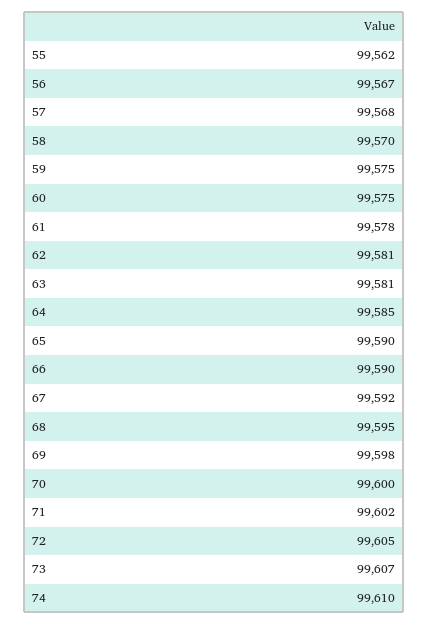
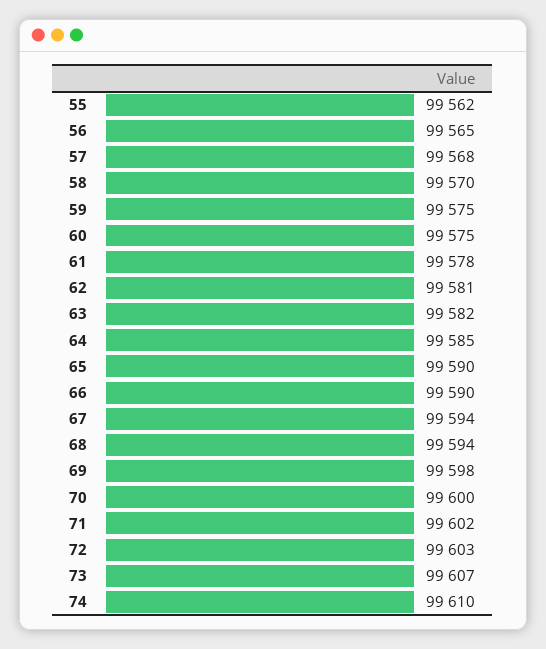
56: 99567 -> 99565
63: 99581 -> 99582
67: 99592 -> 99594
68: 99595 -> 99594
72: 99605 -> 99603

